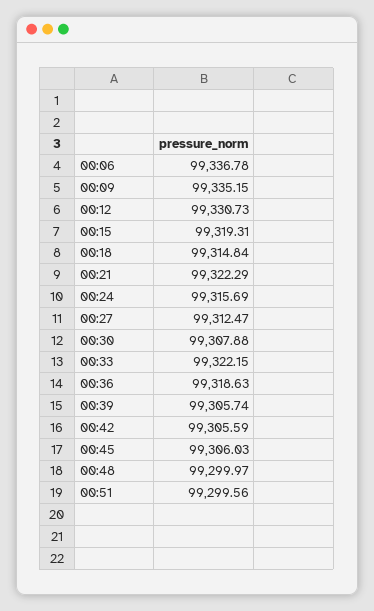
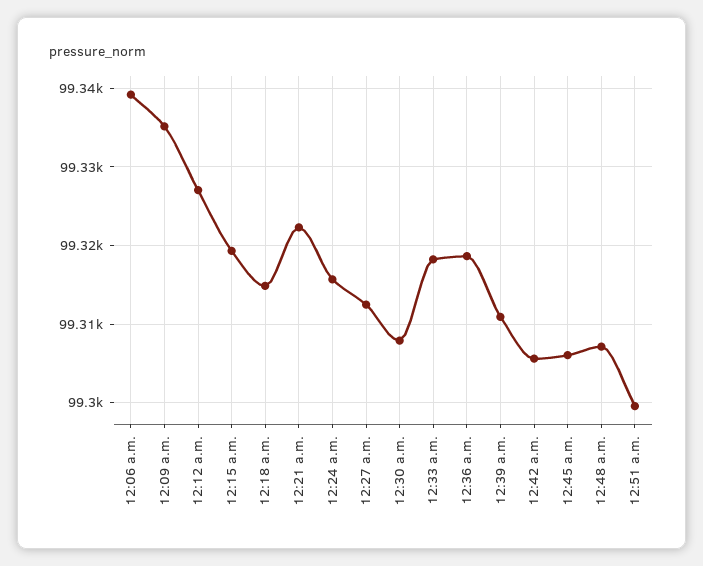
00:06: 99336.78 -> 99339
00:12: 99330.73 -> 99327
00:33: 99322.15 -> 99318
00:39: 99305.74 -> 99311
00:48: 99299.97 -> 99307

